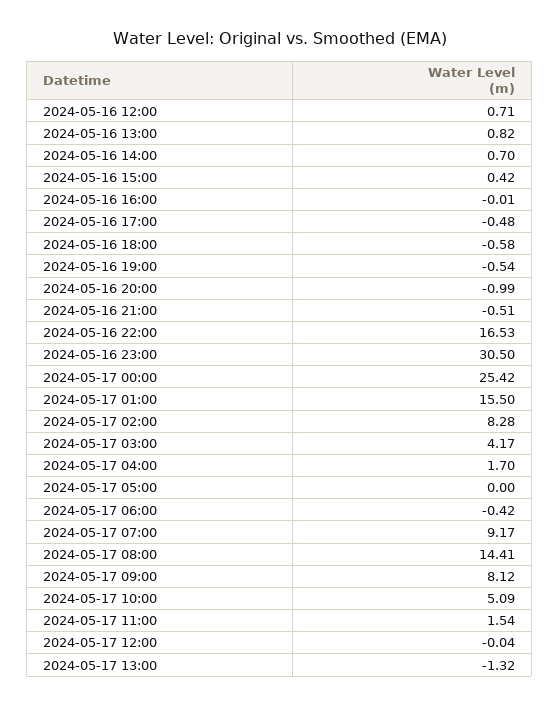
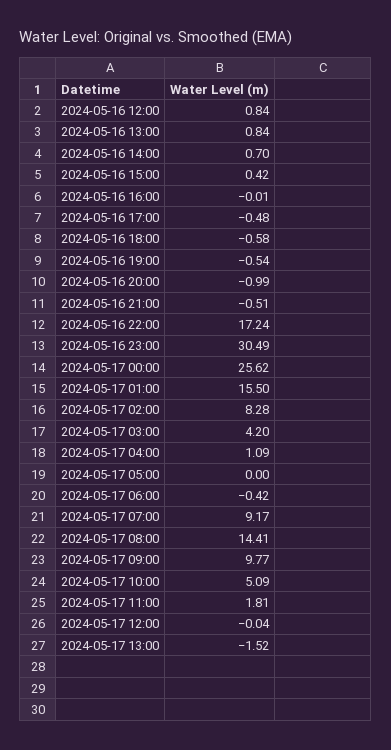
2024-05-16 12:00: 0.71 -> 0.84
2024-05-16 13:00: 0.82 -> 0.84
2024-05-16 22:00: 16.53 -> 17.24
2024-05-16 23:00: 30.5 -> 30.49
2024-05-17 00:00: 25.42 -> 25.62
2024-05-17 03:00: 4.17 -> 4.2
2024-05-17 04:00: 1.7 -> 1.09
2024-05-17 09:00: 8.12 -> 9.77
2024-05-17 11:00: 1.54 -> 1.81
2024-05-17 13:00: -1.32 -> -1.52

